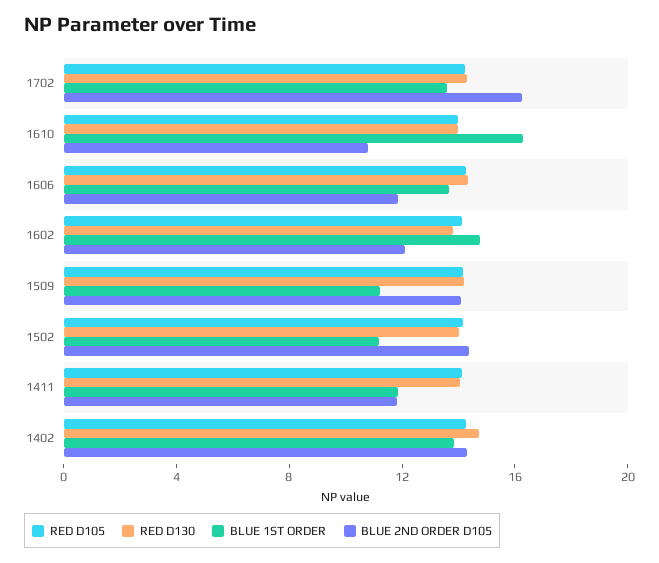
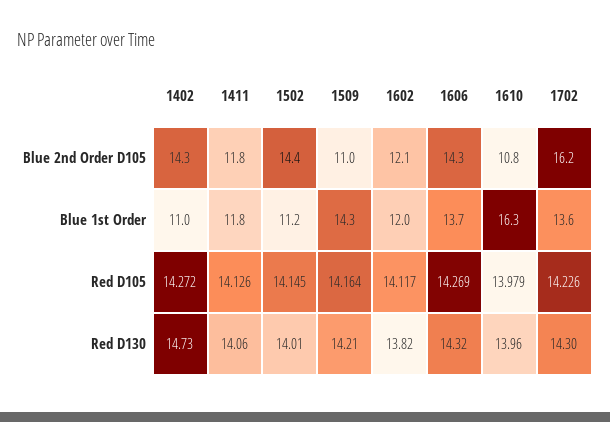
BLUE 2ND ORDER D105, 1606: 12 -> 14.3
BLUE 1ST ORDER, 1602: 15 -> 12
BLUE 1ST ORDER, 1509: 11 -> 14.3
BLUE 2ND ORDER D105, 1509: 14 -> 11
BLUE 1ST ORDER, 1402: 14 -> 11

